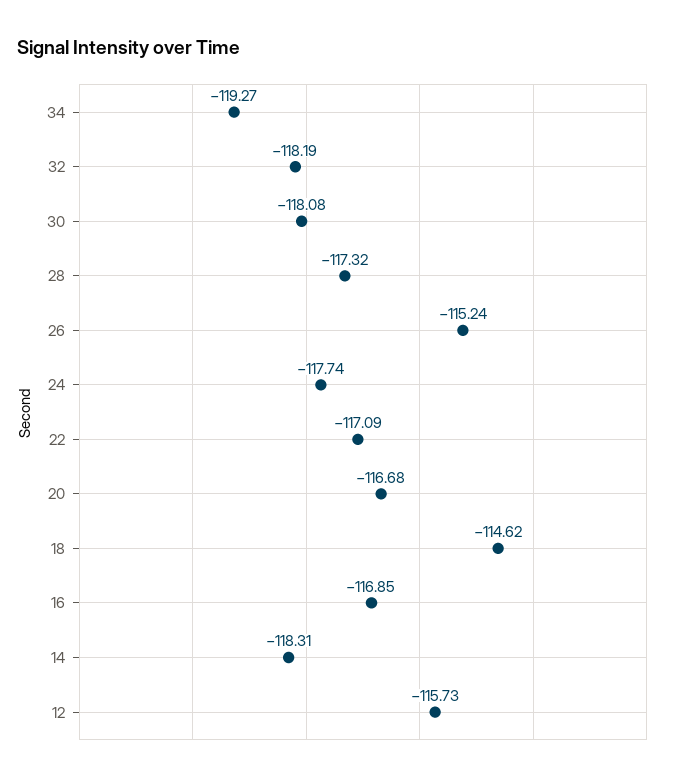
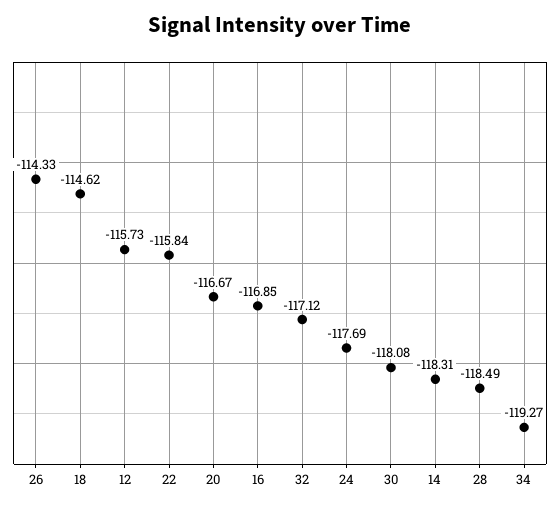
32: -118.19 -> -117.12
28: -117.32 -> -118.49
26: -115.24 -> -114.33
24: -117.74 -> -117.69
22: -117.09 -> -115.84
20: -116.68 -> -116.67

